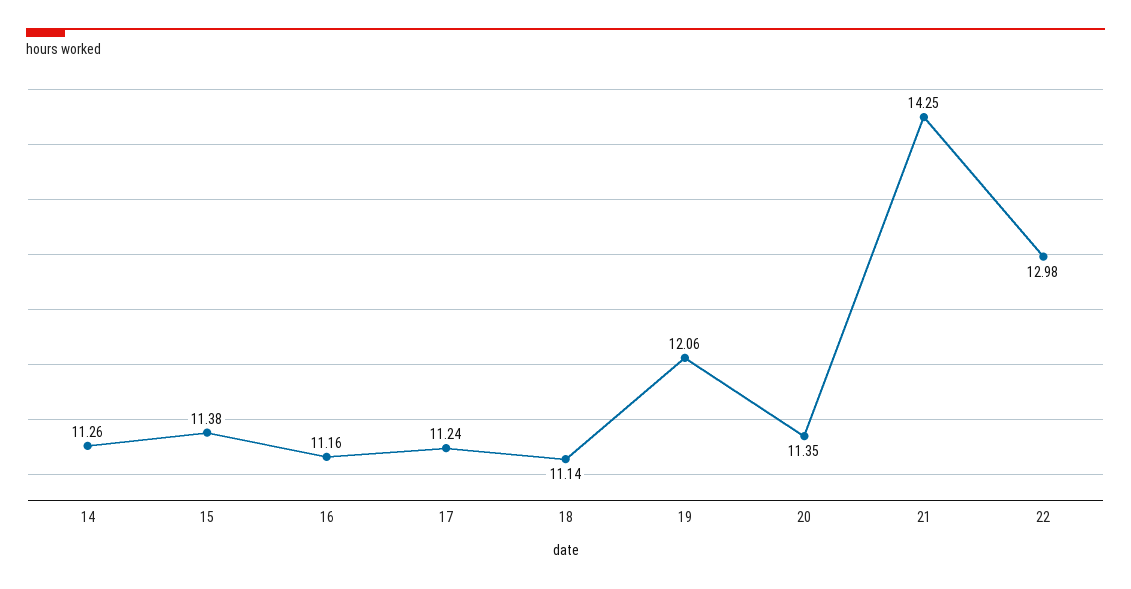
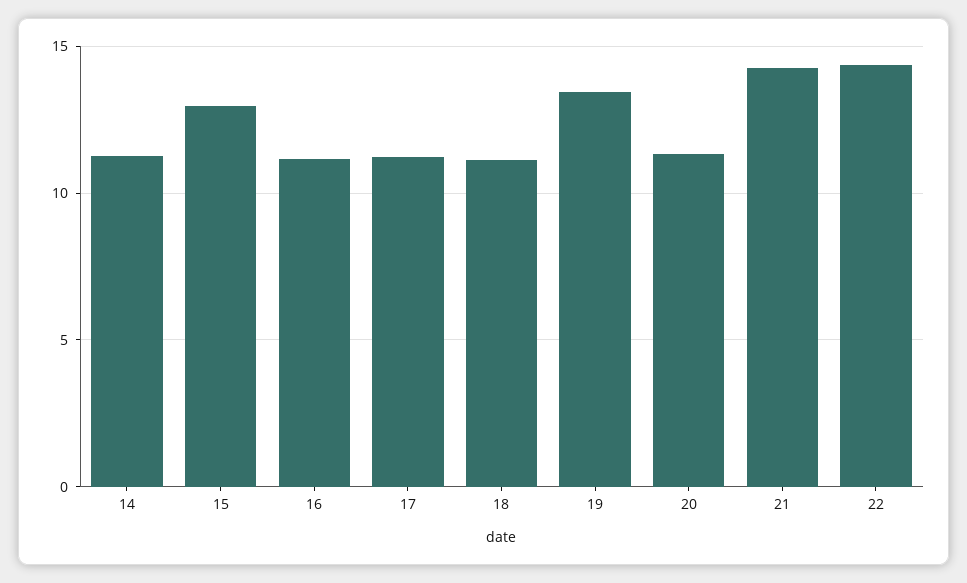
15: 11.38 -> 13
19: 12.06 -> 13.5
22: 12.98 -> 14.5

